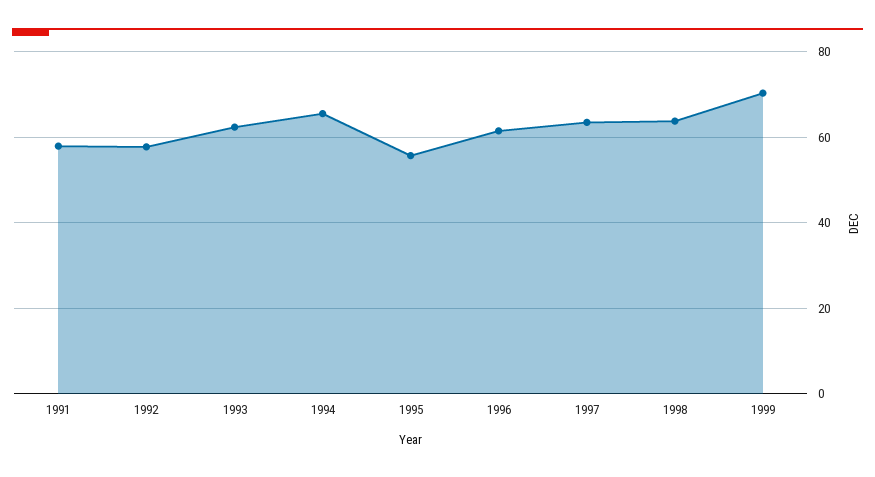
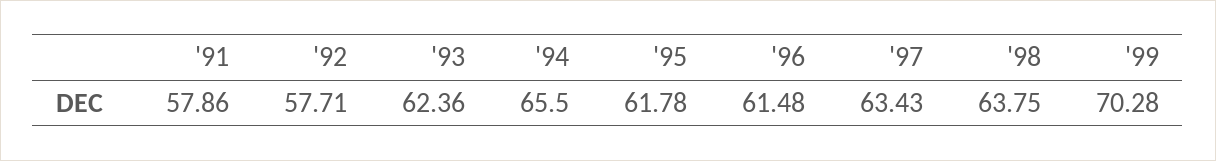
1995: 56 -> 61.78

